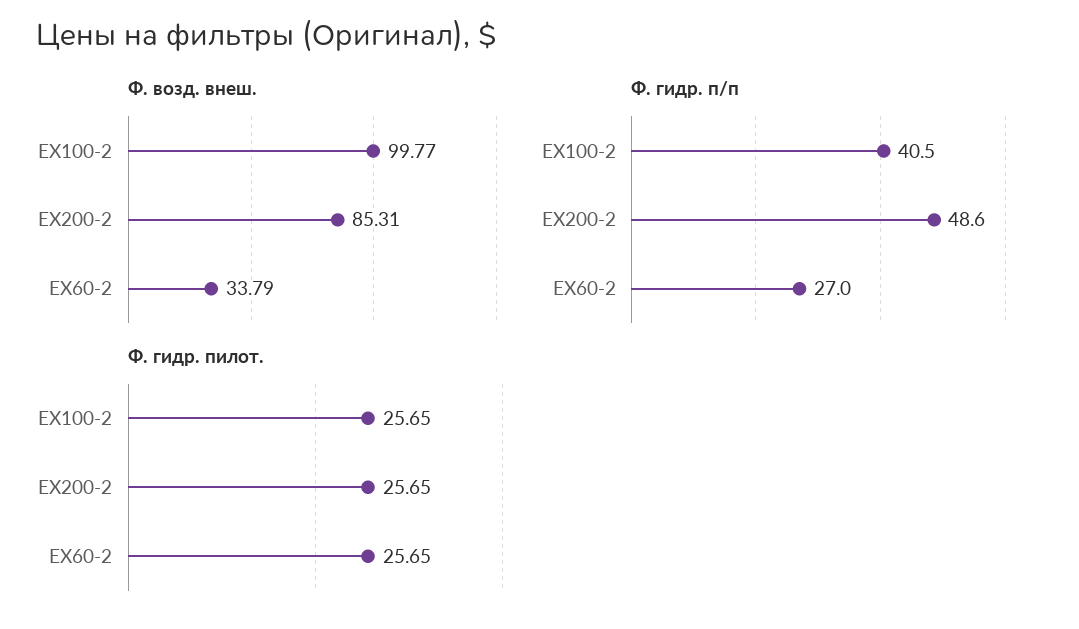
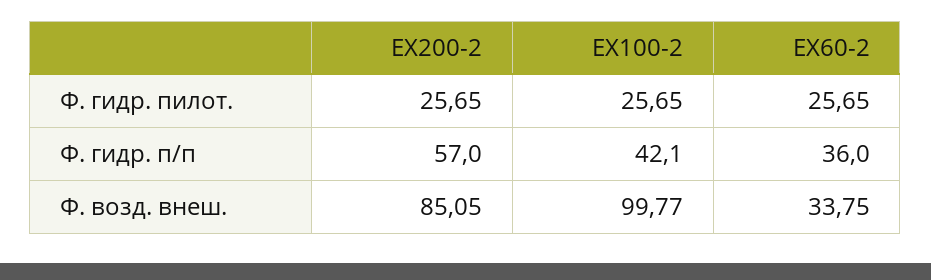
Ф. возд. внеш., EX200-2: 85.31 -> 85.05
Ф. возд. внеш., EX60-2: 33.79 -> 33.75
Ф. гидр. п/п, EX100-2: 40.5 -> 42.1
Ф. гидр. п/п, EX200-2: 48.6 -> 57
Ф. гидр. п/п, EX60-2: 27 -> 36

